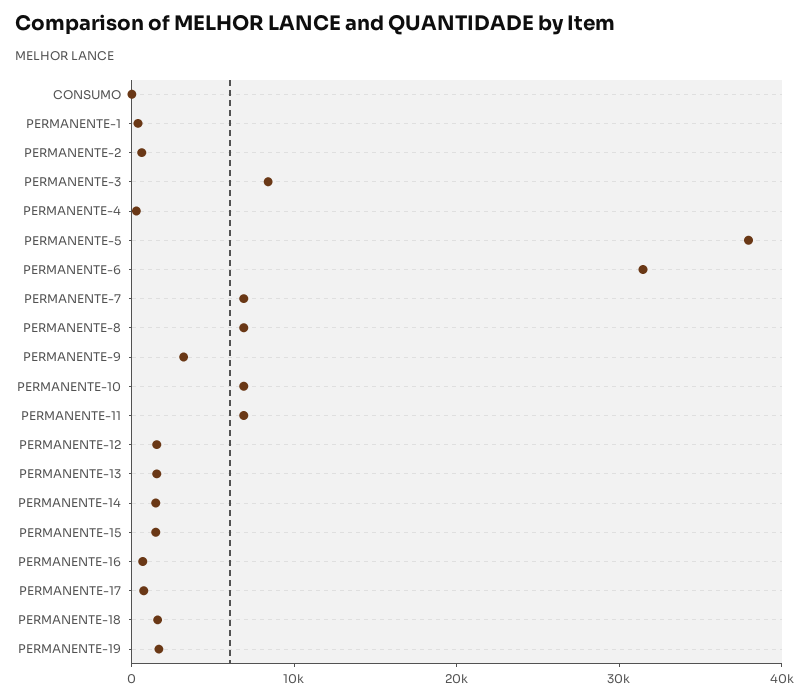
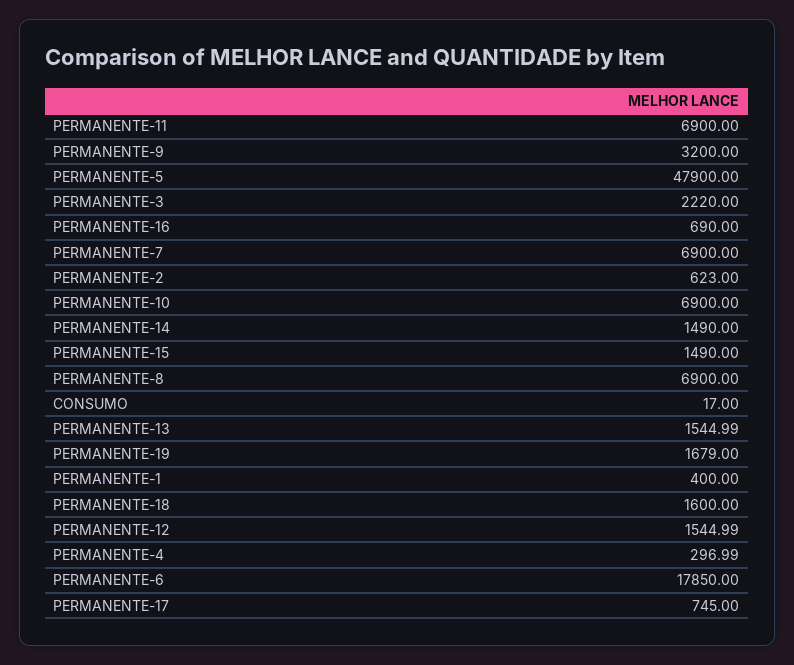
PERMANENTE-3: 8000 -> 2220
PERMANENTE-5: 38000 -> 47900
PERMANENTE-6: 32000 -> 17850

